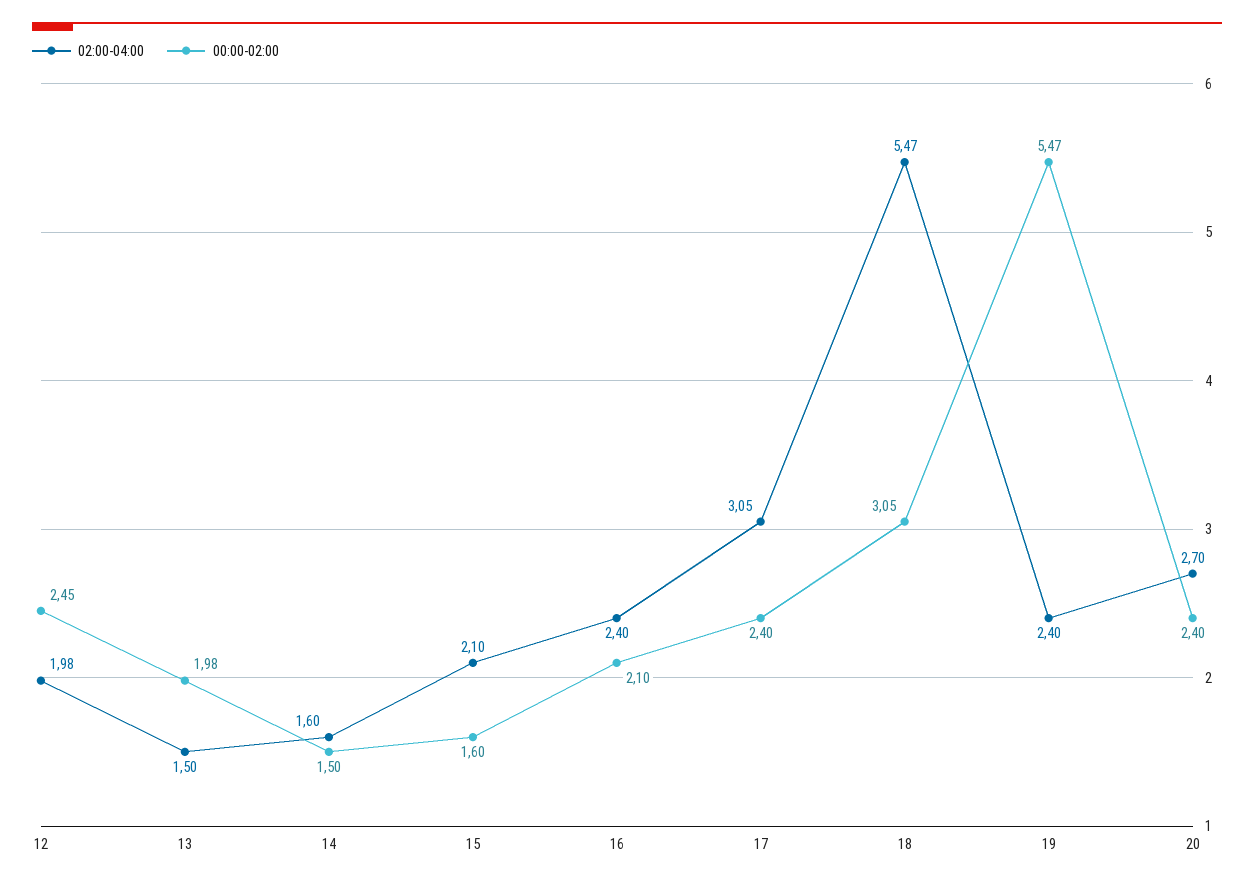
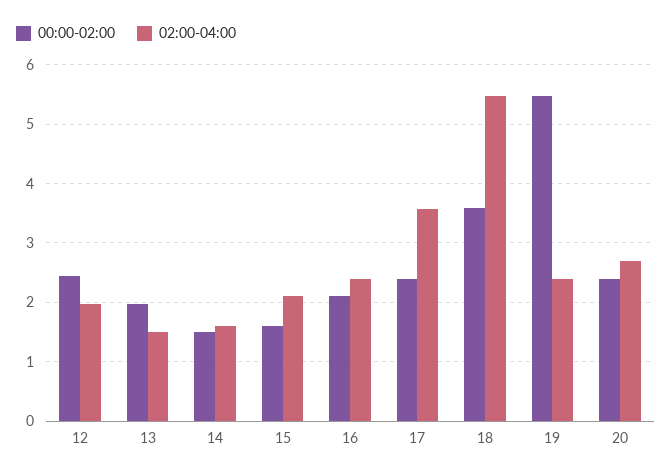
02:00-04:00, 17: 3.05 -> 3.6
00:00-02:00, 18: 3.05 -> 3.6

